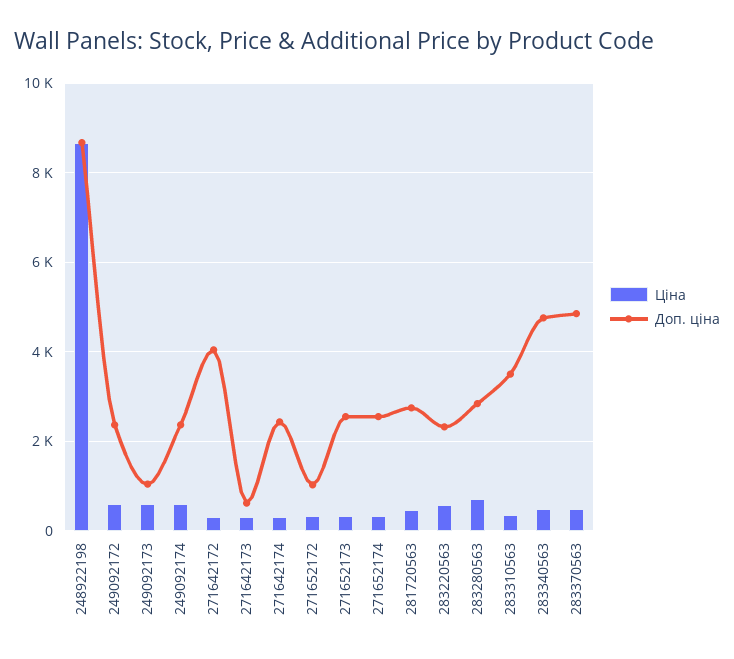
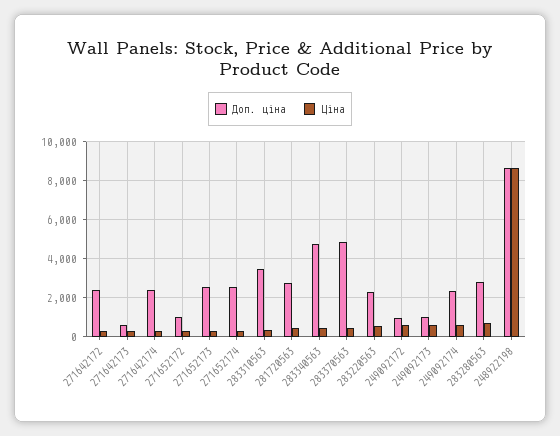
Доп. ціна, 249092172: 2400 -> 1000
Доп. ціна, 271642172: 4000 -> 2500

